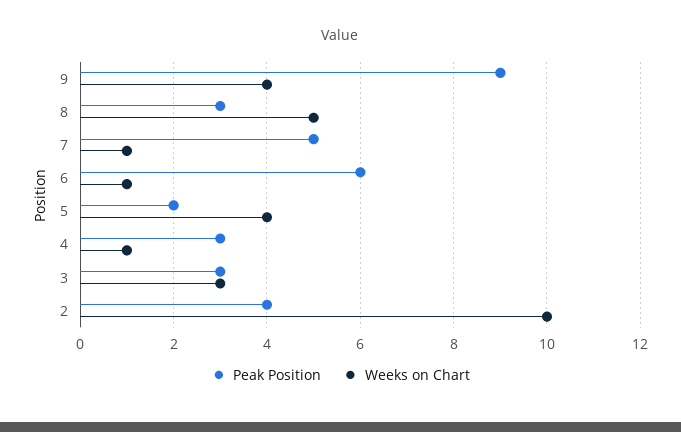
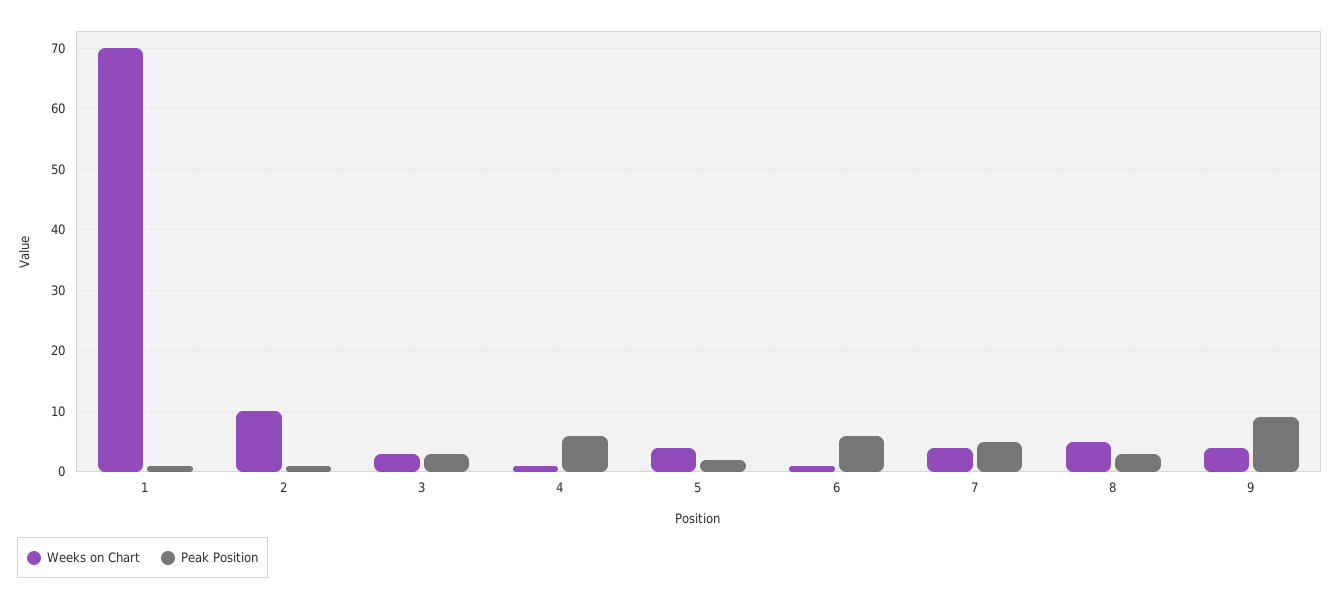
Weeks on Chart, 7: 1 -> 4
Peak Position, 4: 3 -> 6
Peak Position, 2: 4 -> 1
Weeks on Chart, 1: none -> 70
Peak Position, 1: none -> 1

